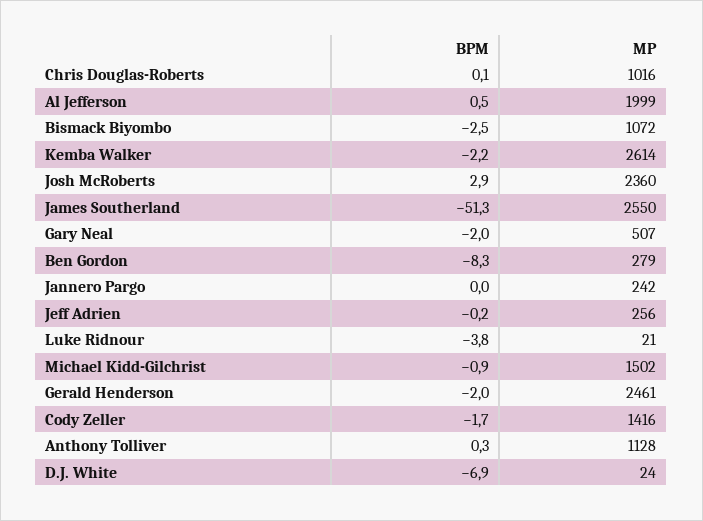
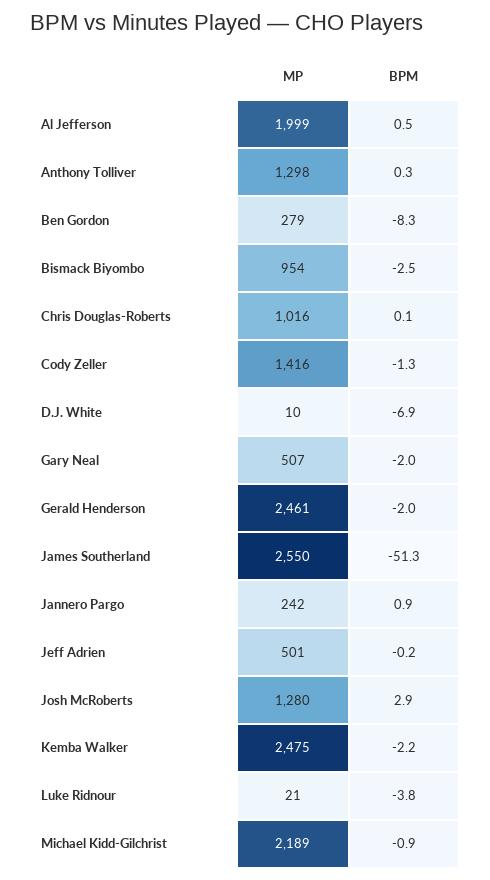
MP, Bismack Biyombo: 1072 -> 954
MP, Kemba Walker: 2614 -> 2475
MP, Josh McRoberts: 2360 -> 1280
BPM, Jannero Pargo: 0 -> 0.9
MP, Jeff Adrien: 256 -> 501
MP, Michael Kidd-Gilchrist: 1502 -> 2189
BPM, Cody Zeller: -1.7 -> -1.3
MP, Anthony Tolliver: 1128 -> 1298
MP, D.J. White: 24 -> 10

